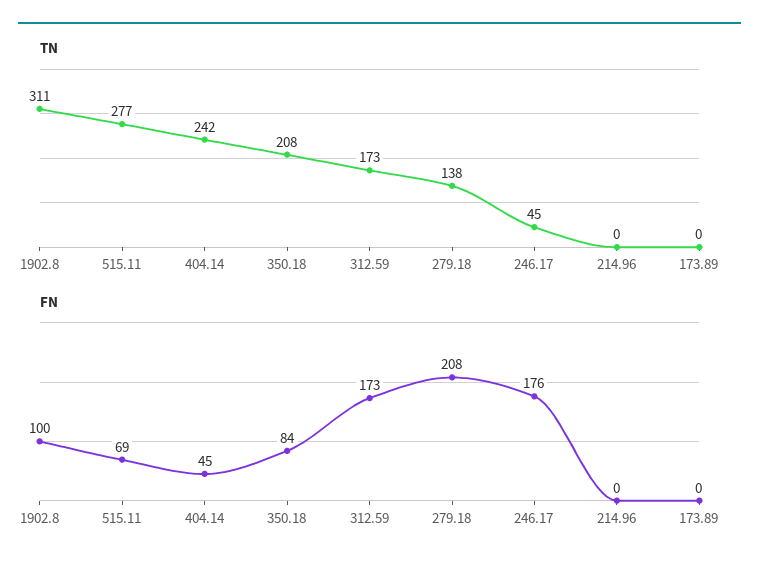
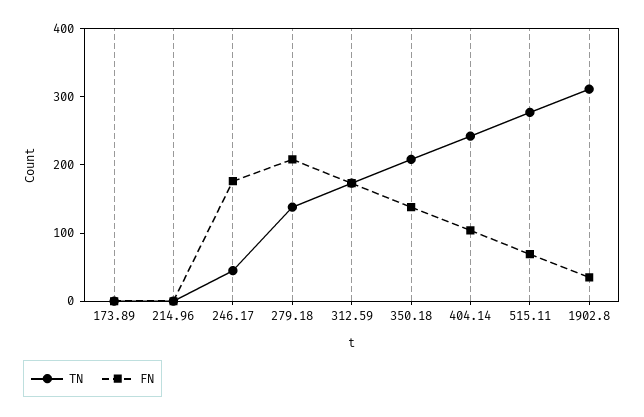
FN, 1902.8: 100 -> 40
FN, 404.14: 45 -> 100
FN, 350.18: 84 -> 140

